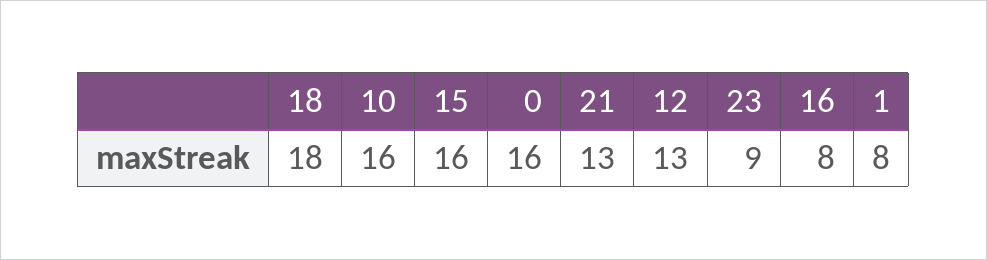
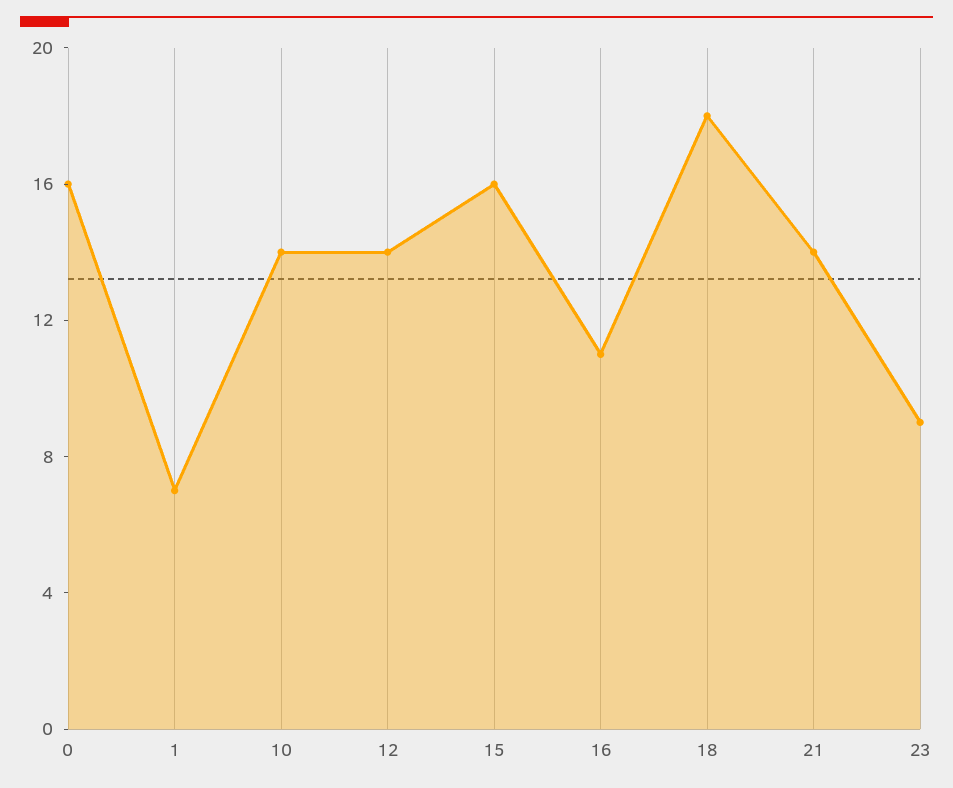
10: 16 -> 14
21: 13 -> 14
12: 13 -> 14
16: 8 -> 11
1: 8 -> 7

